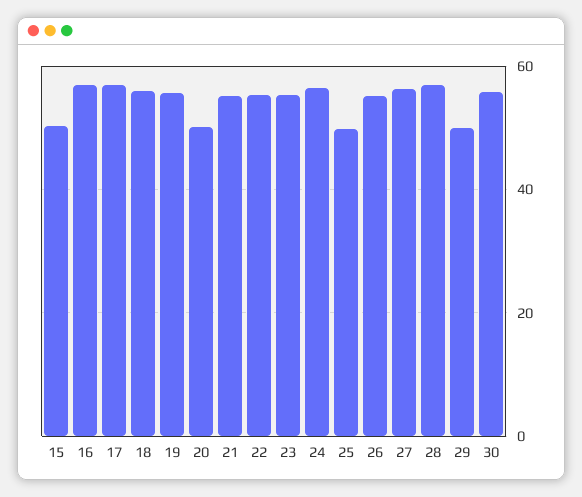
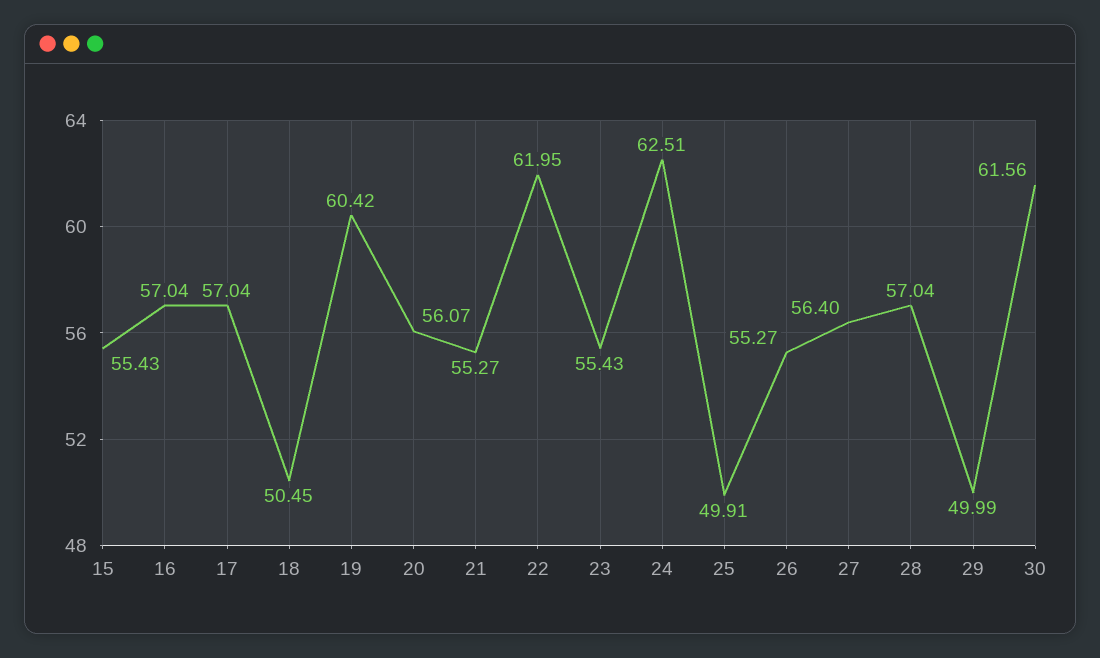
15: 50 -> 55.43
18: 56 -> 50.45
19: 56 -> 60.42
20: 50 -> 56.07
22: 56 -> 61.95
24: 56 -> 62.51
30: 56 -> 61.56

